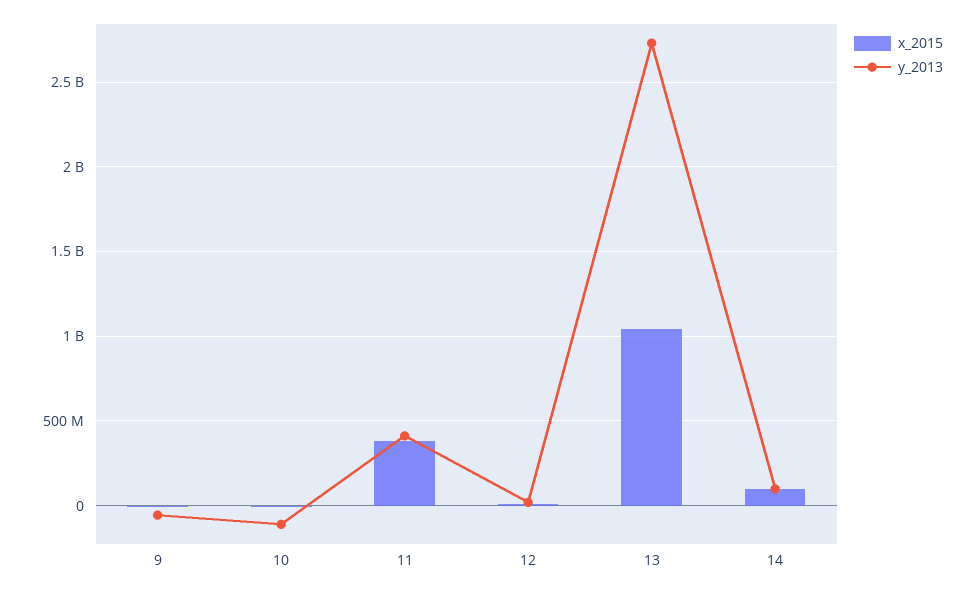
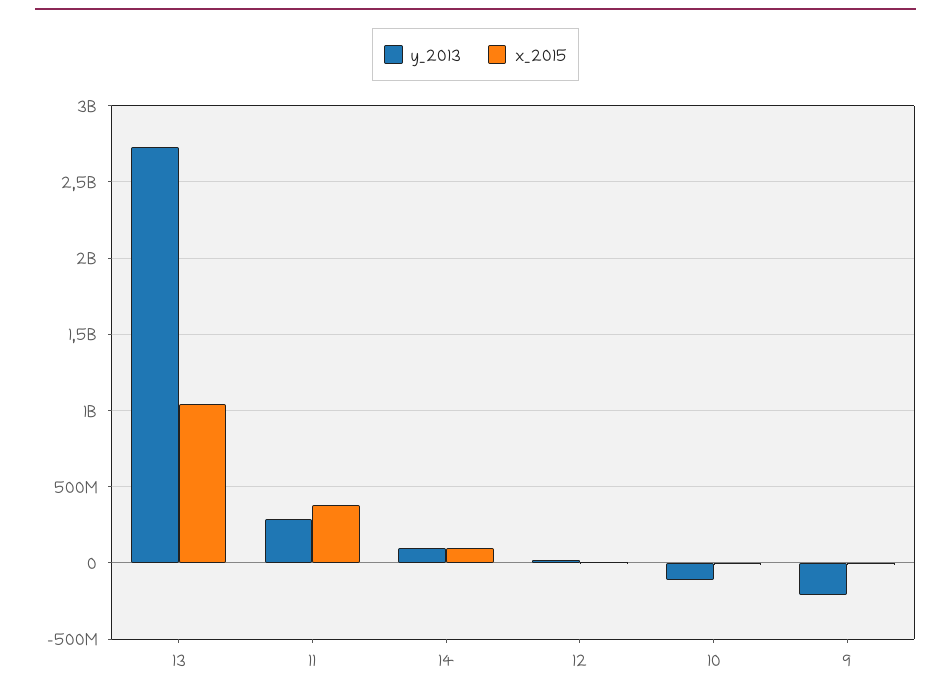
y_2013, 9: -50000000 -> -200000000
y_2013, 11: 400000000 -> 300000000

